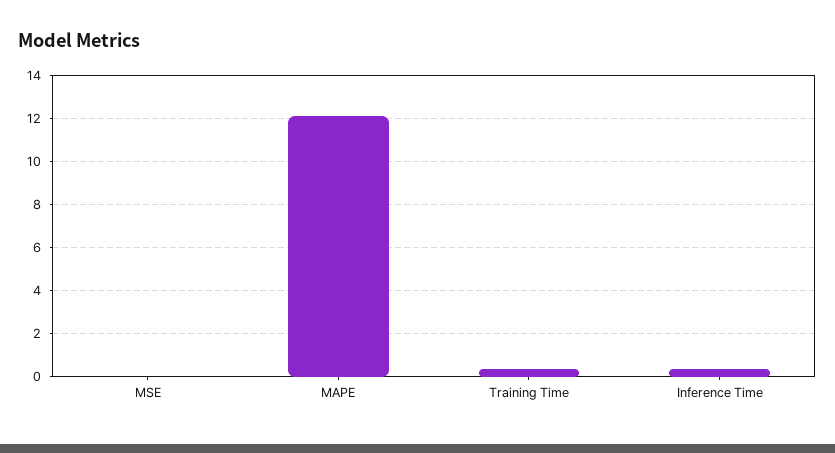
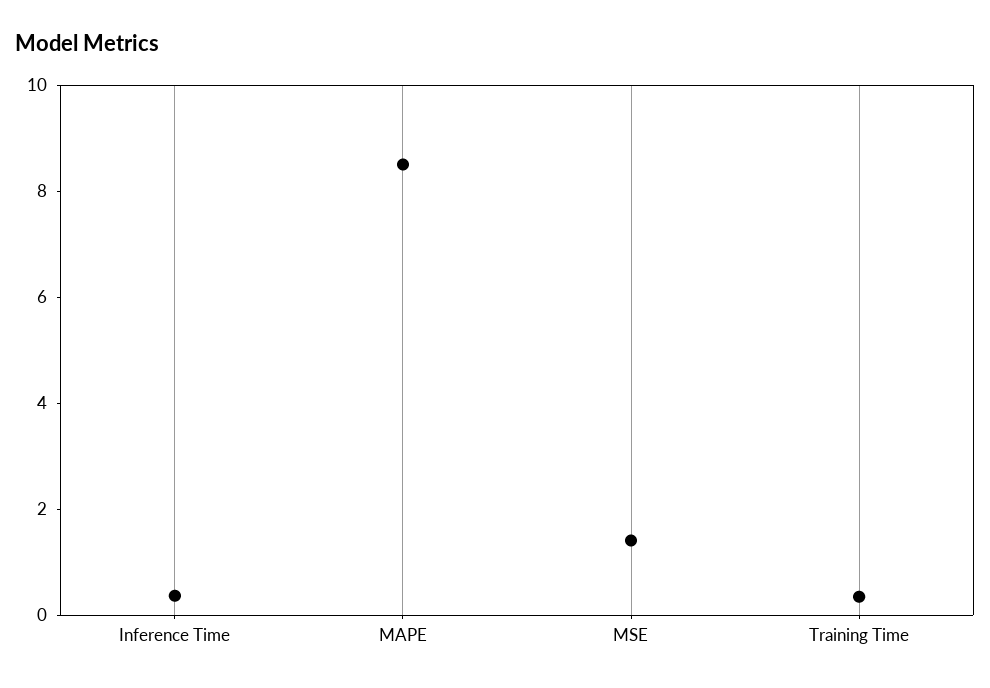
MSE: 0 -> 1.5
MAPE: 12 -> 8.5

